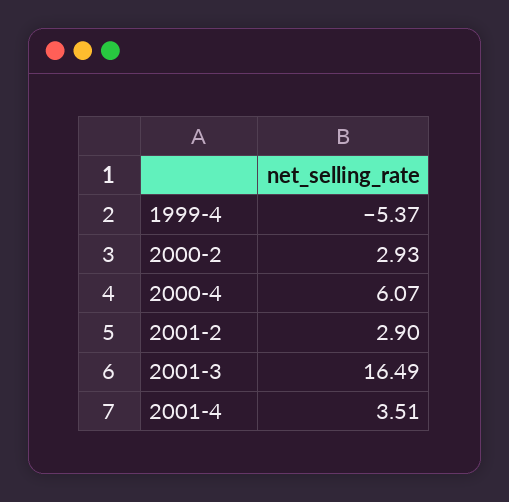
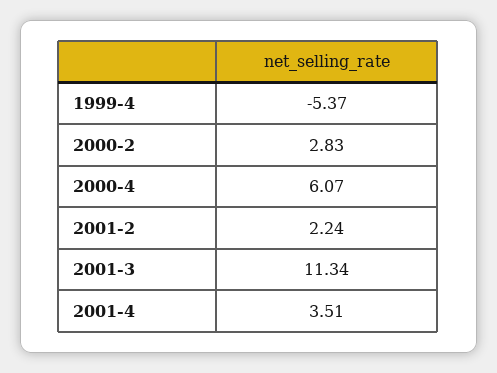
2000-2: 2.93 -> 2.83
2001-2: 2.9 -> 2.24
2001-3: 16.49 -> 11.34

